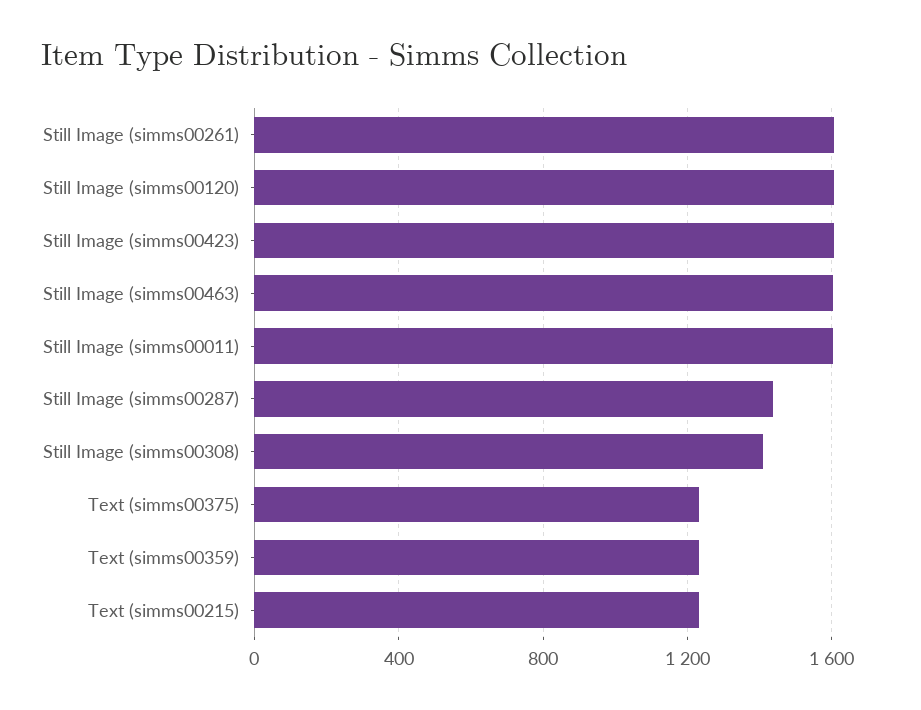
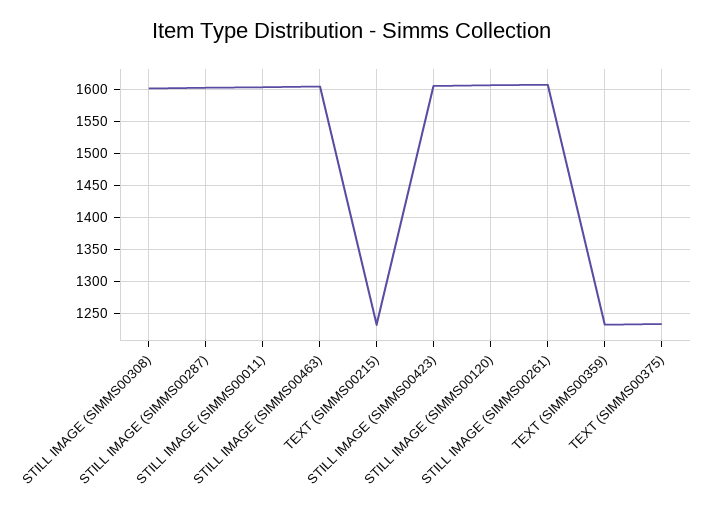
Still Image (simms00287): 1450 -> 1600
Still Image (simms00308): 1400 -> 1600

